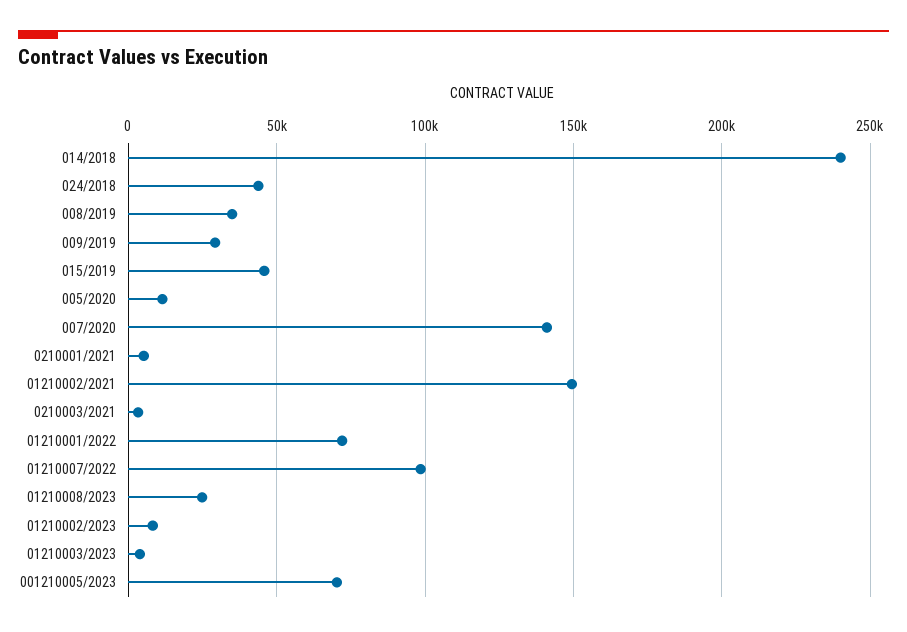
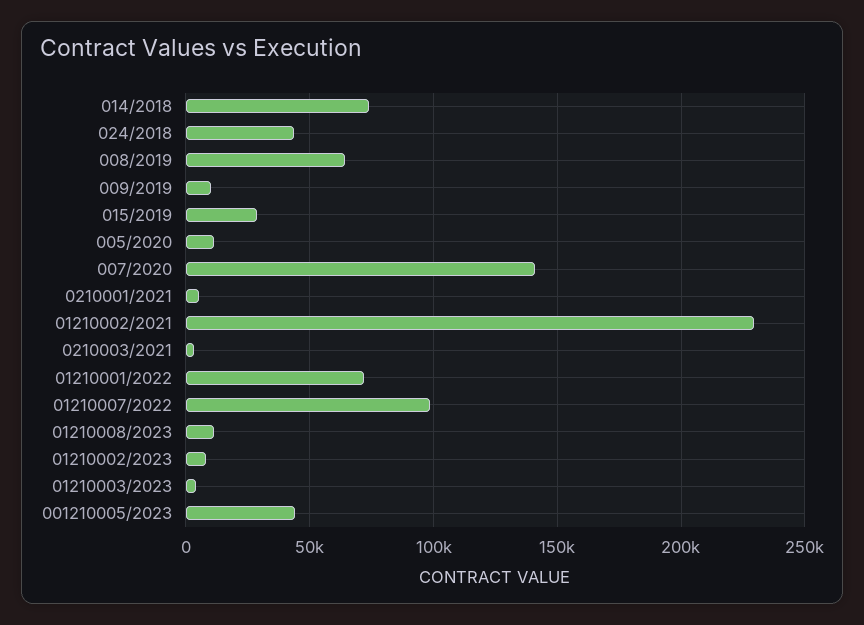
014/2018: 240000 -> 75000
008/2019: 35000 -> 65000
009/2019: 30000 -> 10000
015/2019: 45000 -> 30000
01210002/2021: 150000 -> 230000
01210008/2023: 25000 -> 10000
001210005/2023: 70000 -> 45000

